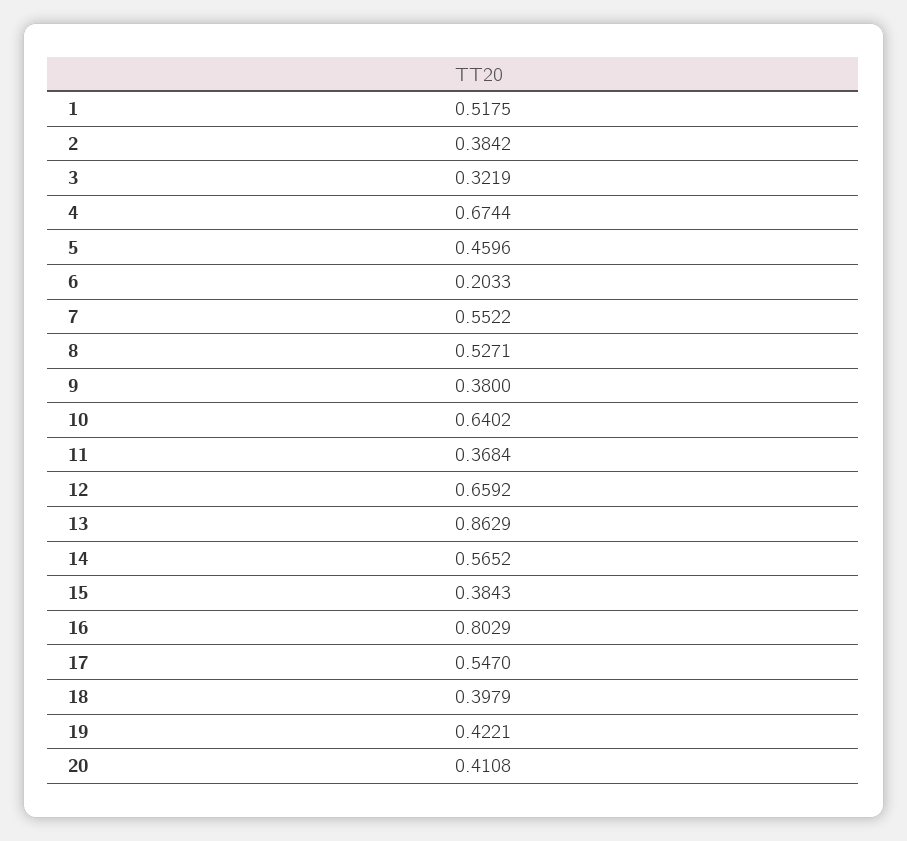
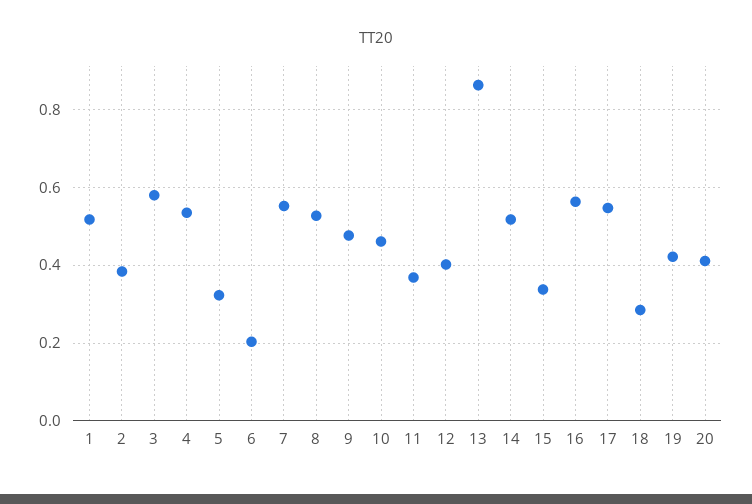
3: 0.3219 -> 0.58
4: 0.6744 -> 0.54
5: 0.4596 -> 0.32
9: 0.38 -> 0.48
10: 0.6402 -> 0.46
12: 0.6592 -> 0.4
14: 0.5652 -> 0.52
15: 0.3843 -> 0.34
16: 0.8029 -> 0.56
18: 0.3979 -> 0.28

